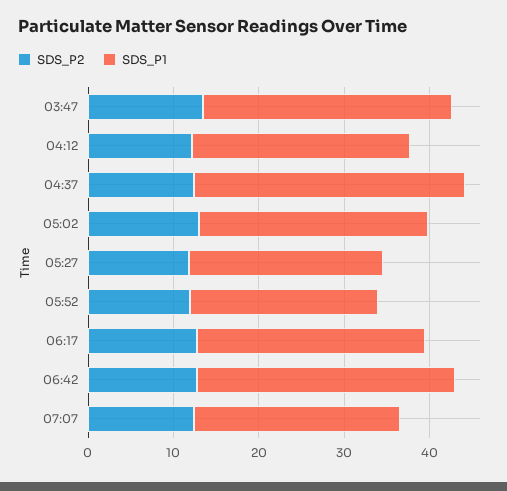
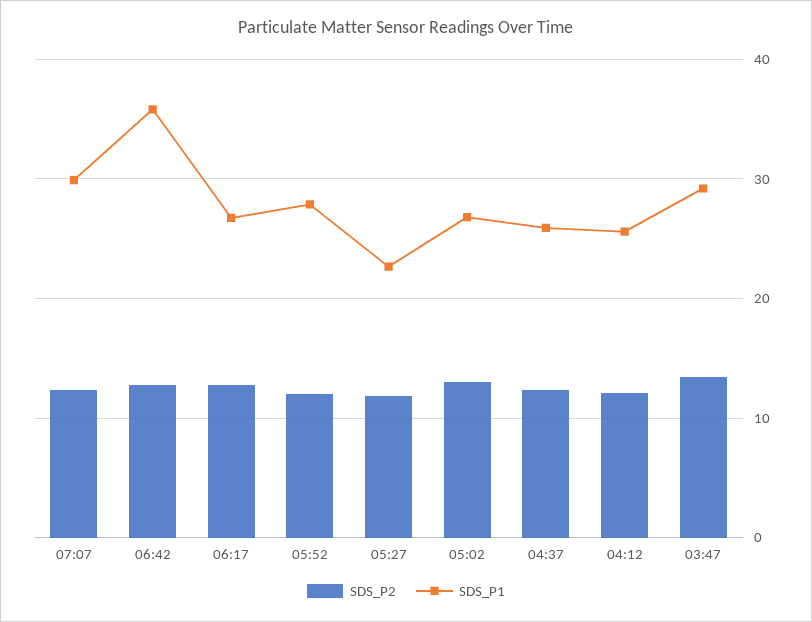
SDS_P1, 04:37: 32 -> 26
SDS_P1, 05:52: 22 -> 28
SDS_P1, 06:42: 30 -> 36
SDS_P1, 07:07: 24 -> 30

